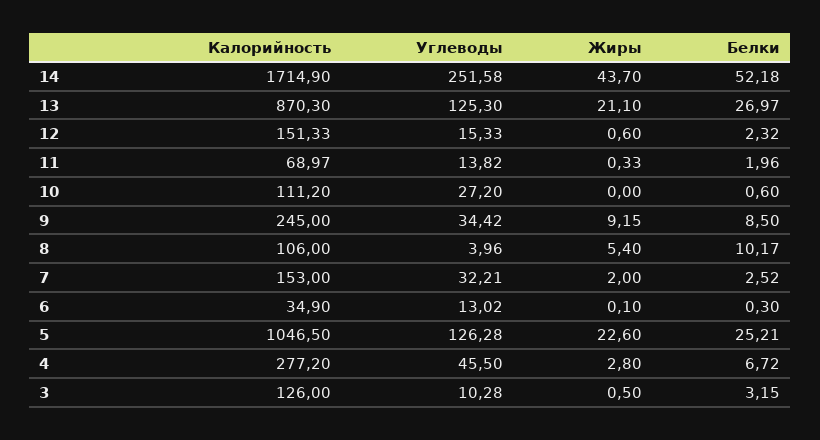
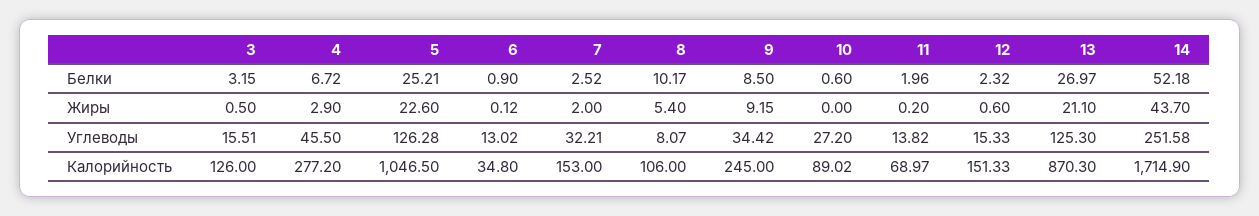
Жиры, 11: 0.33 -> 0.2
Калорийность, 10: 111.2 -> 89.02
Углеводы, 8: 3.96 -> 8.07
Калорийность, 6: 34.9 -> 34.8
Жиры, 6: 0.1 -> 0.12
Белки, 6: 0.3 -> 0.9
Жиры, 4: 2.8 -> 2.9
Углеводы, 3: 10.28 -> 15.51

